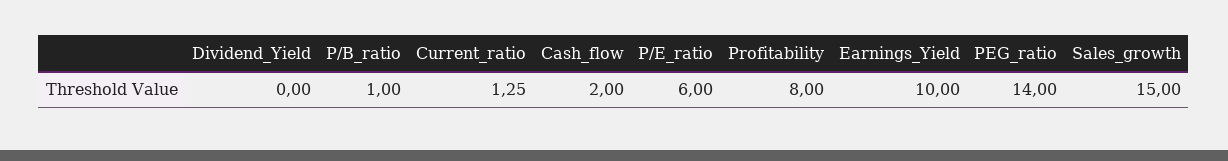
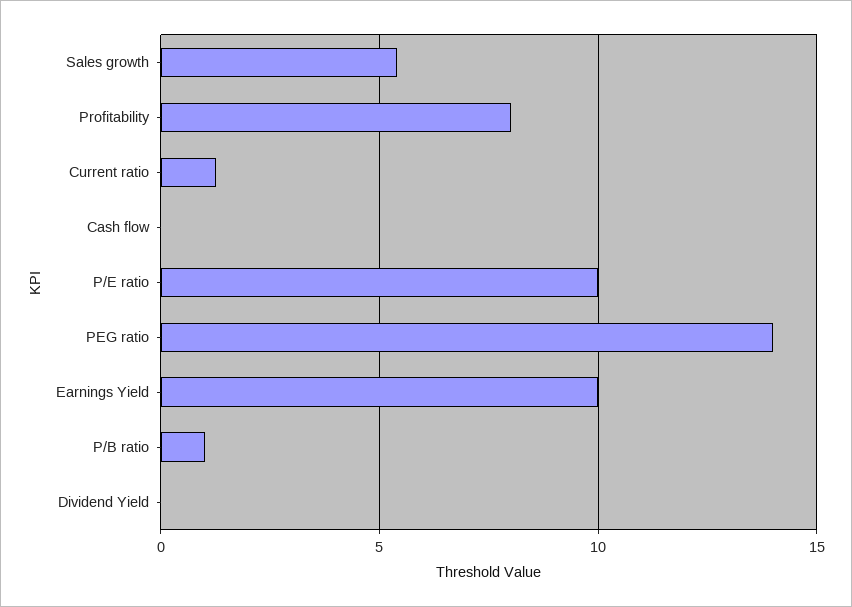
Cash_flow: 2 -> 0
P/E_ratio: 6 -> 10
Sales_growth: 15 -> 5.5

